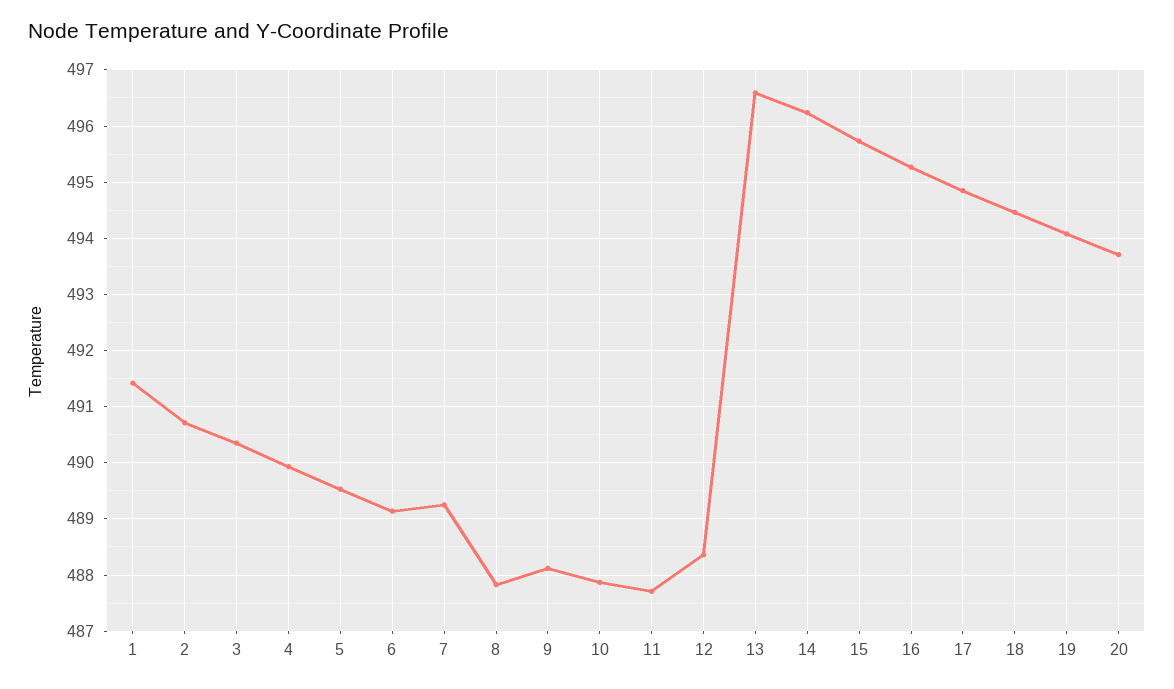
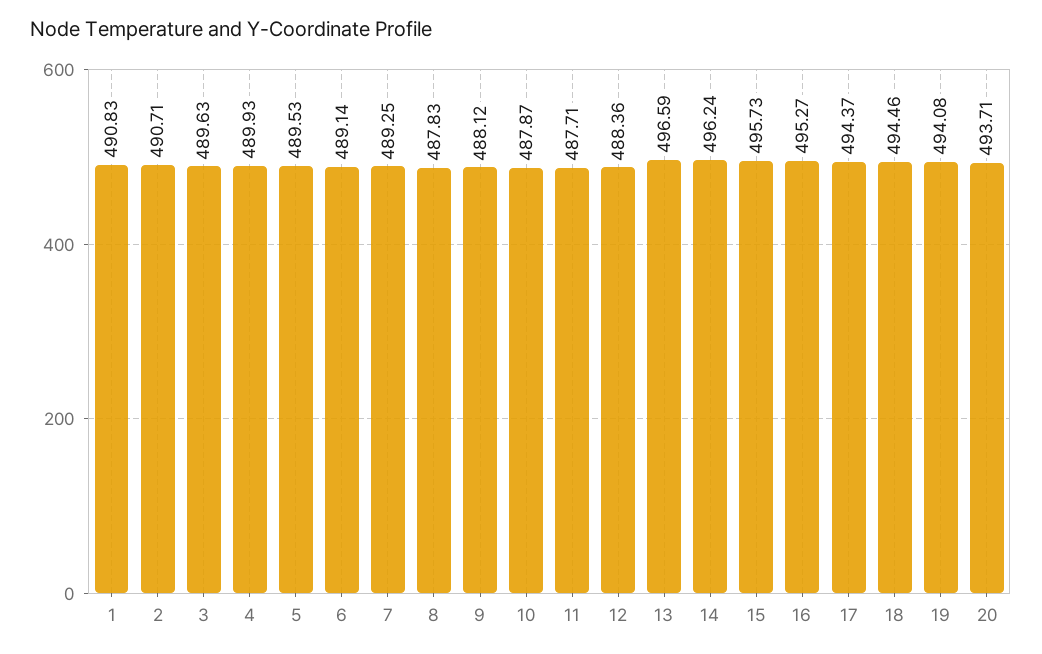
1: 491.4 -> 490.83
3: 490.4 -> 489.63
17: 494.8 -> 494.37

